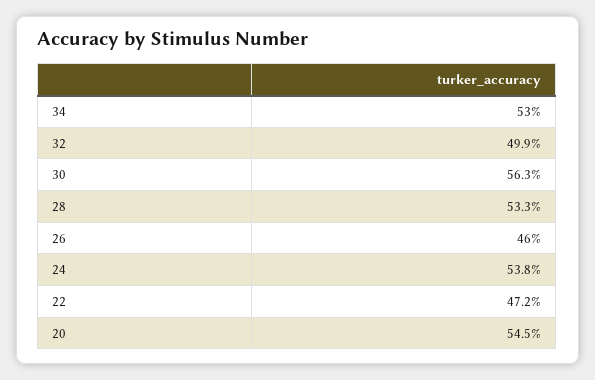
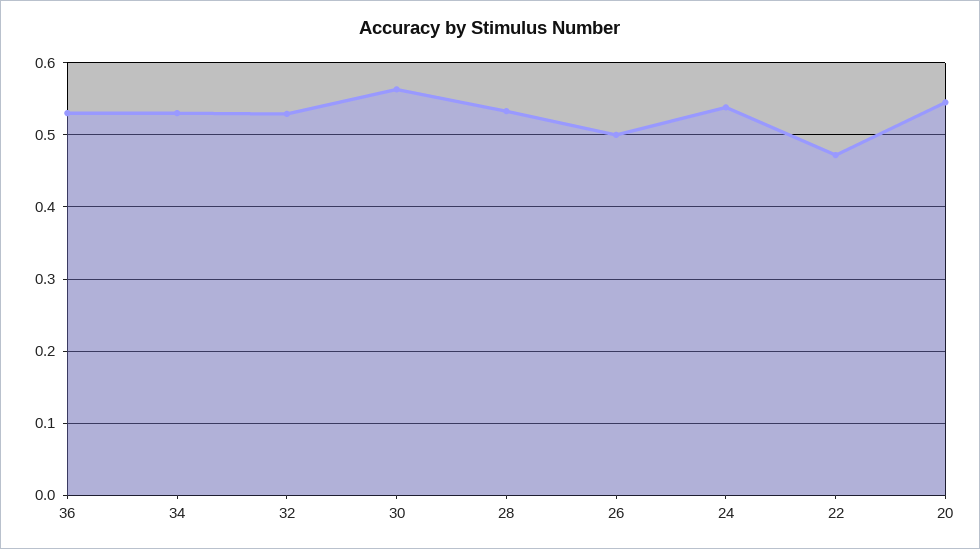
32: 0.499 -> 0.53
26: 0.46 -> 0.5
36: none -> 0.53

